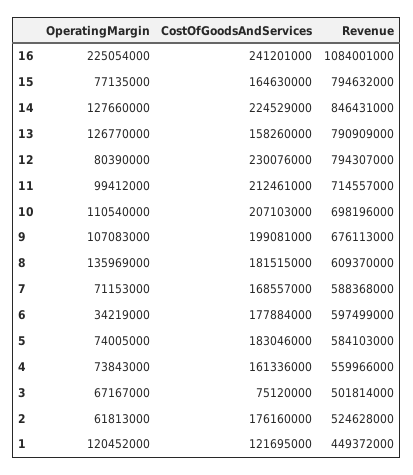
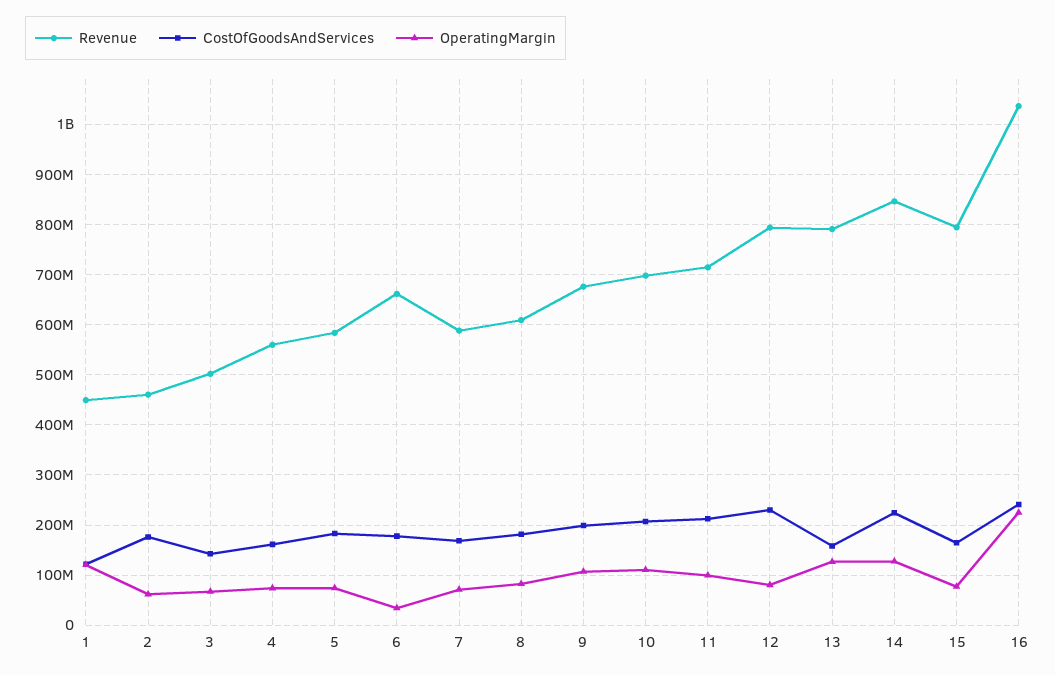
Revenue, 16: 1084001000 -> 1040000000
OperatingMargin, 8: 135969000 -> 80000000
Revenue, 6: 597499000 -> 660000000
CostOfGoodsAndServices, 3: 75120000 -> 140000000
Revenue, 2: 524628000 -> 460000000

